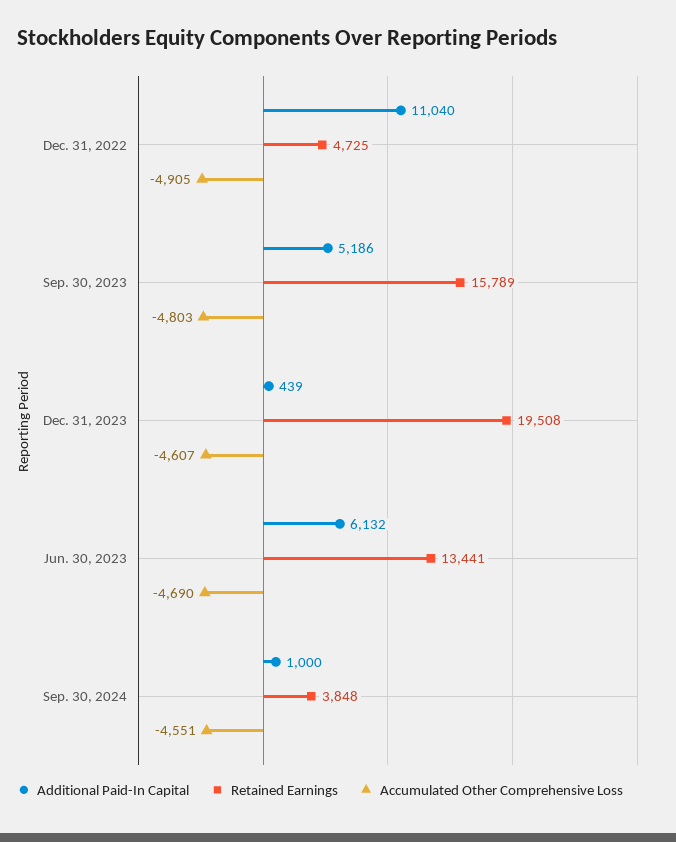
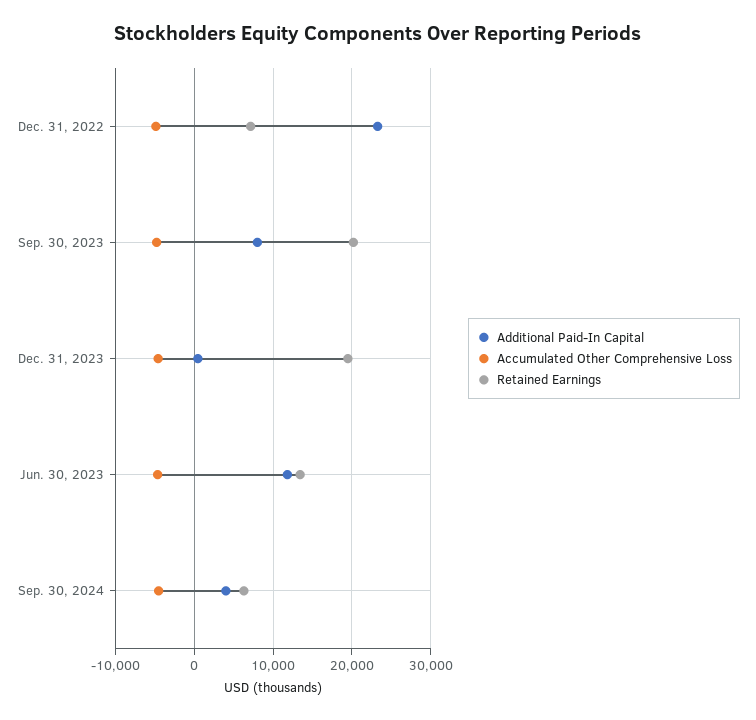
Additional Paid-In Capital, Dec. 31, 2022: 11040 -> 23000
Retained Earnings, Dec. 31, 2022: 4725 -> 7000
Additional Paid-In Capital, Sep. 30, 2023: 5186 -> 8000
Retained Earnings, Sep. 30, 2023: 15789 -> 20000
Additional Paid-In Capital, Jun. 30, 2023: 6132 -> 12000
Additional Paid-In Capital, Sep. 30, 2024: 1000 -> 4000
Retained Earnings, Sep. 30, 2024: 3848 -> 6000

